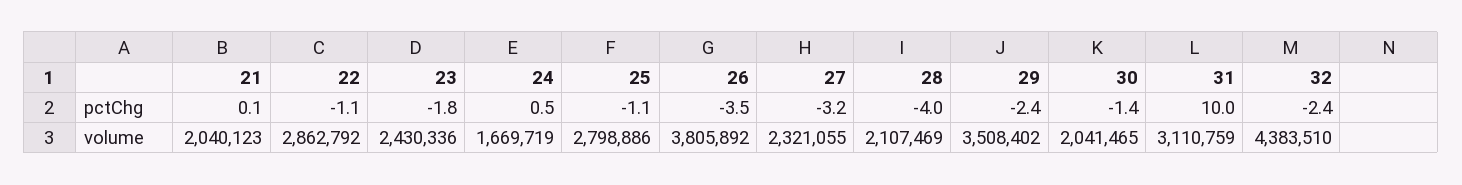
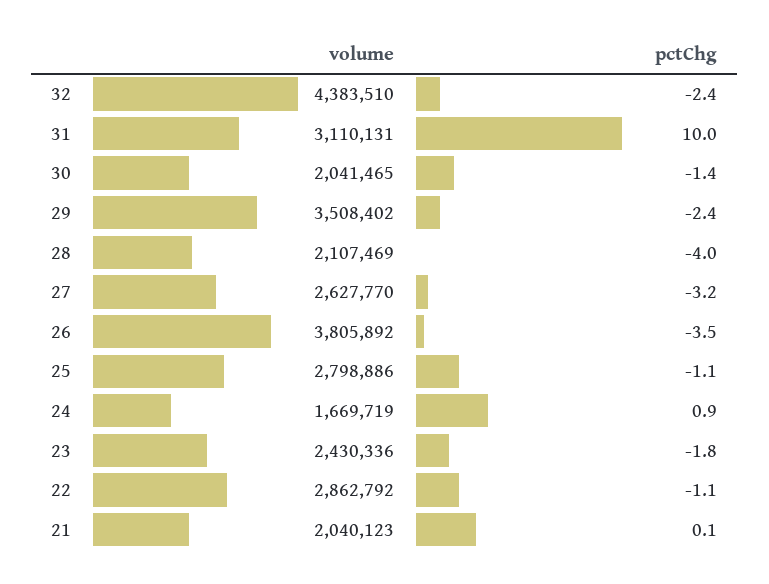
24, pctChg: 0.5 -> 0.9
27, volume: 2321055 -> 2627770
31, volume: 3110759 -> 3110131

